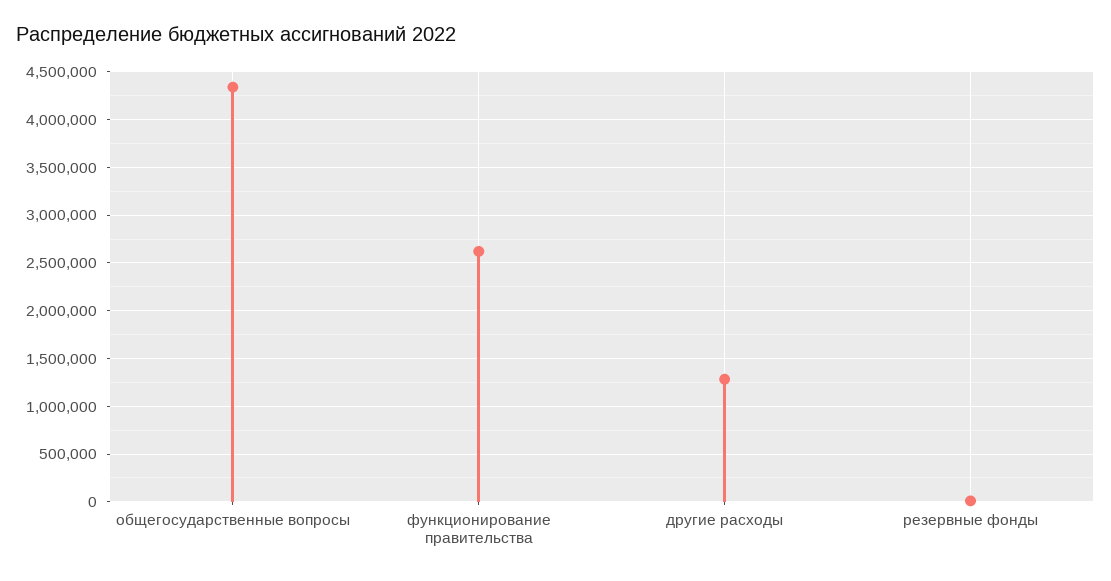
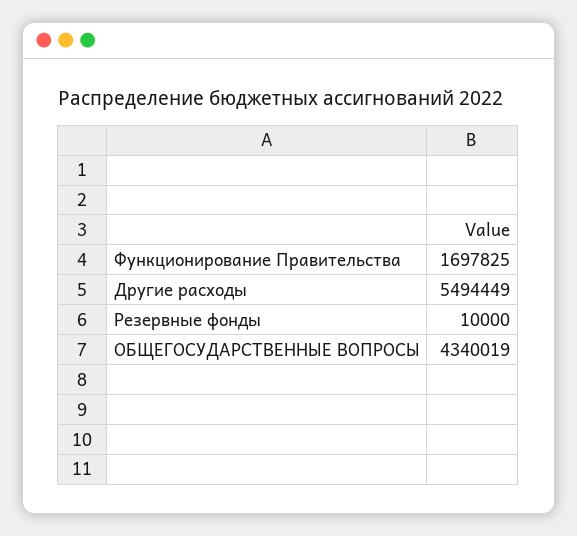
функционирование правительства: 2600000 -> 1697825
другие расходы: 1300000 -> 5494449

